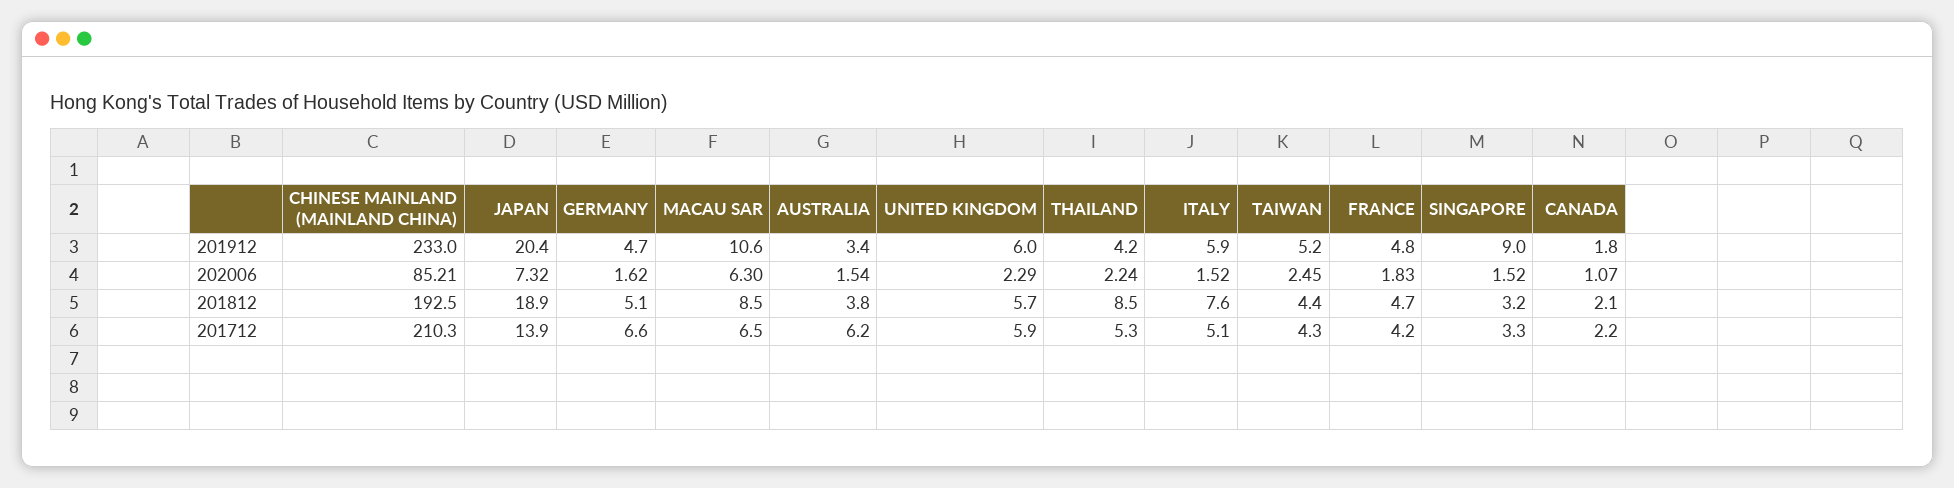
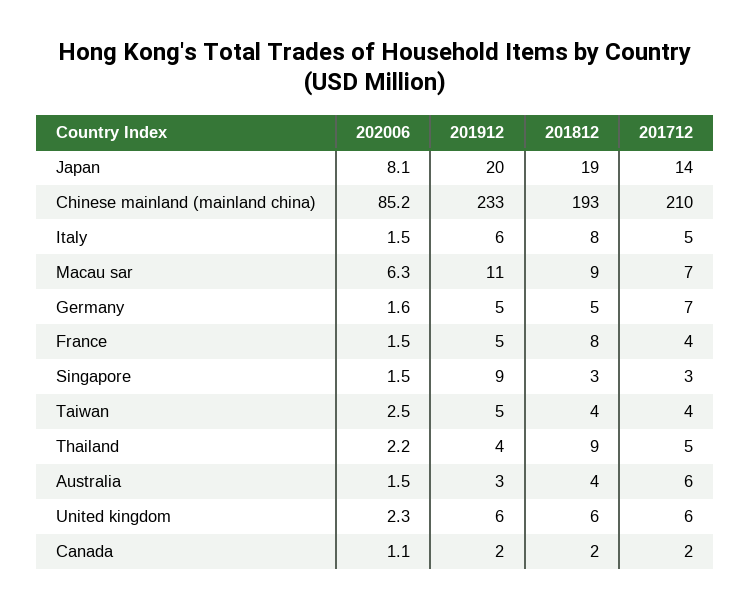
JAPAN, 202006: 7.32 -> 8.1
FRANCE, 202006: 1.83 -> 1.5
FRANCE, 201812: 4.7 -> 8

